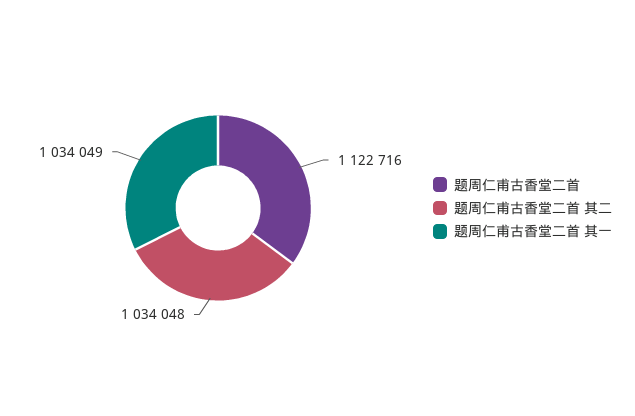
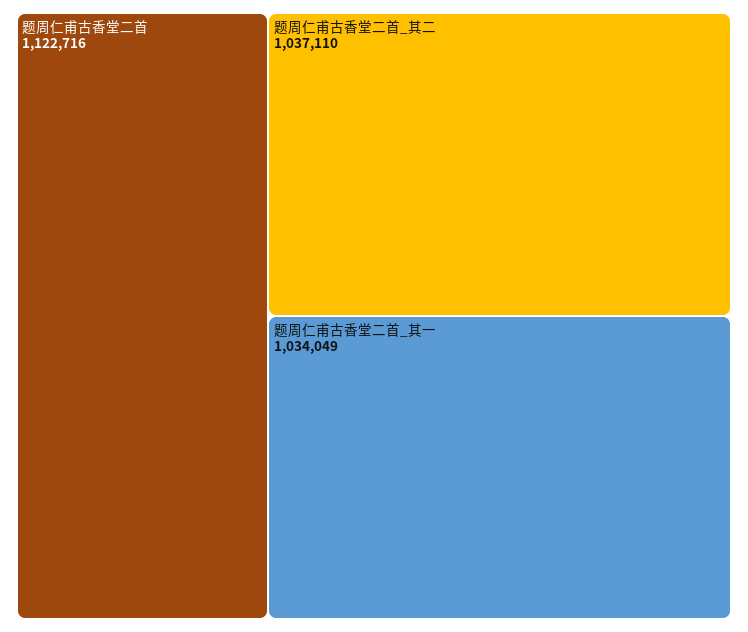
题周仁甫古香堂二首 其二: 1034048 -> 1037110

